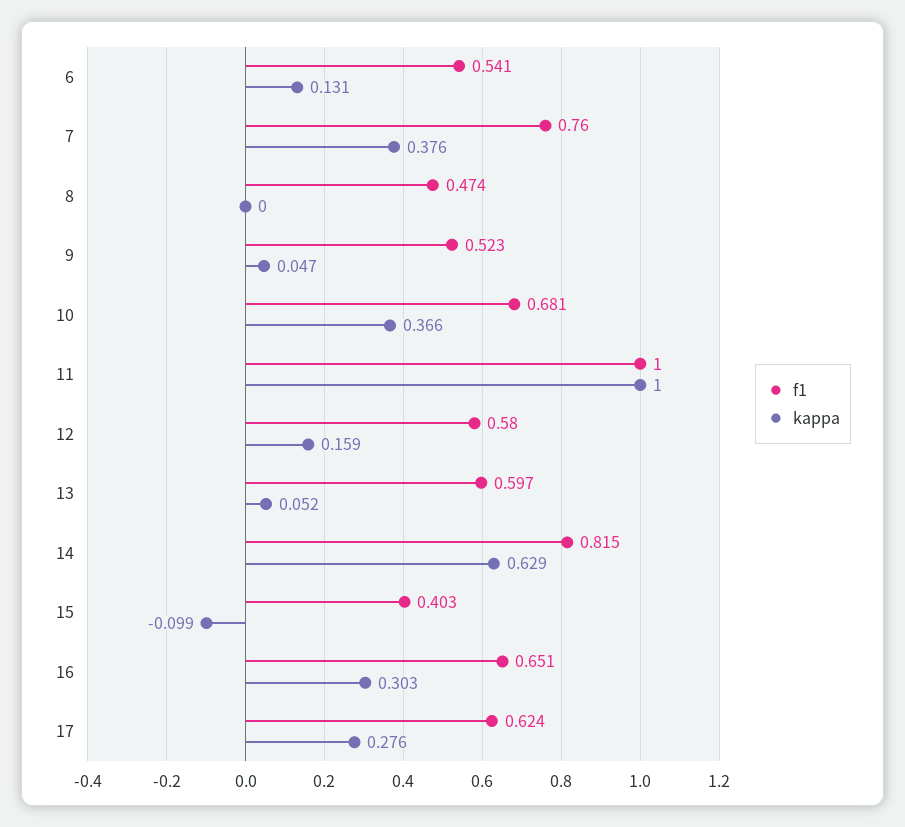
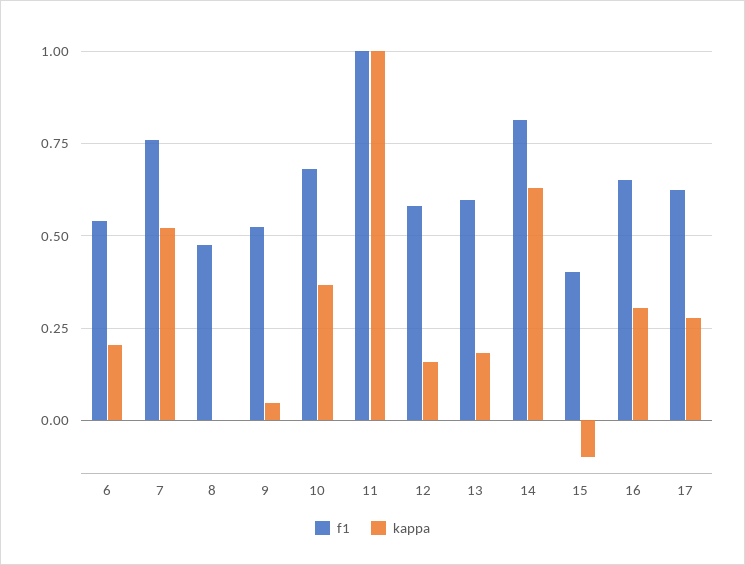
kappa, 6: 0.131 -> 0.2
kappa, 7: 0.376 -> 0.525
kappa, 13: 0.052 -> 0.175

